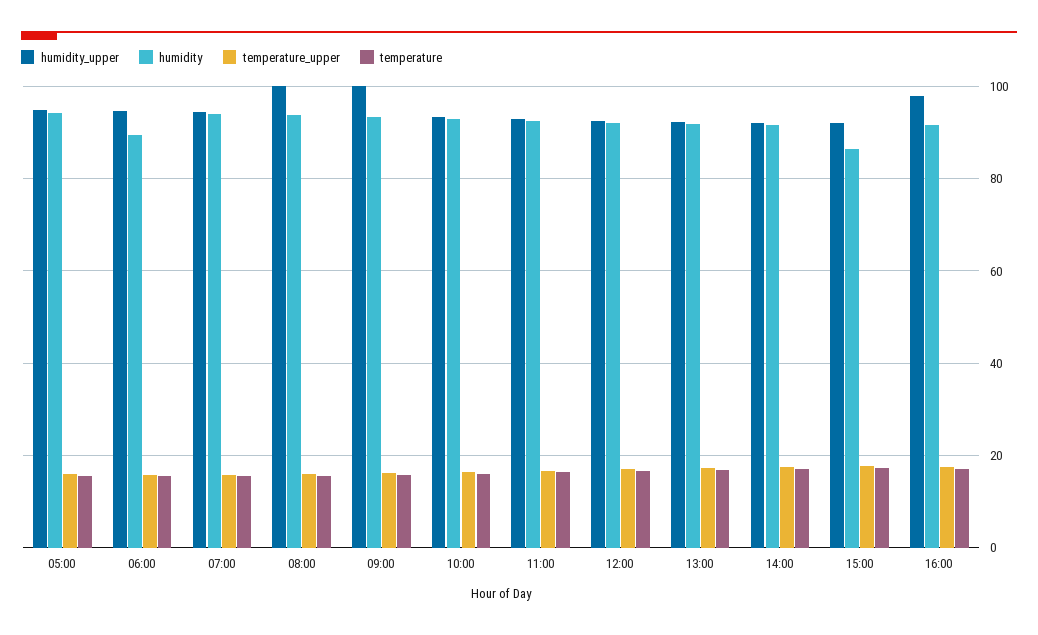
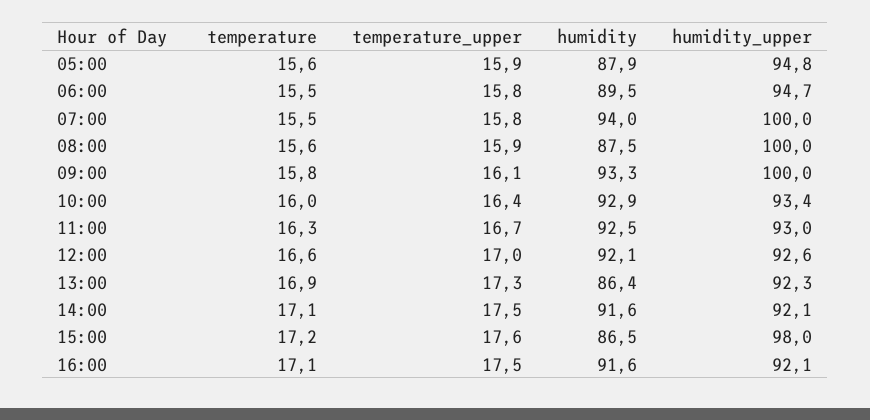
humidity, 05:00: 94 -> 87.9
humidity_upper, 07:00: 94 -> 100
humidity, 08:00: 94 -> 87.5
humidity, 13:00: 92 -> 86.4
humidity_upper, 15:00: 92 -> 98
humidity_upper, 16:00: 98 -> 92.1

